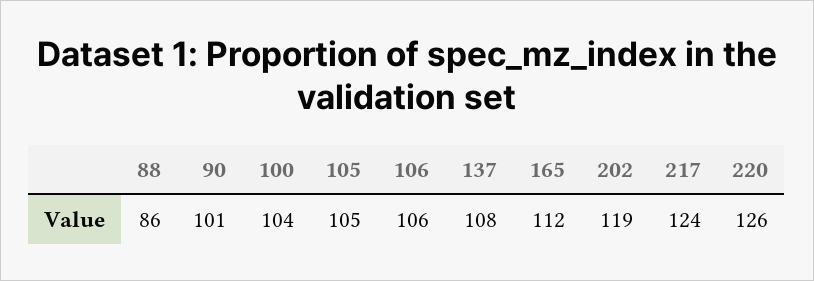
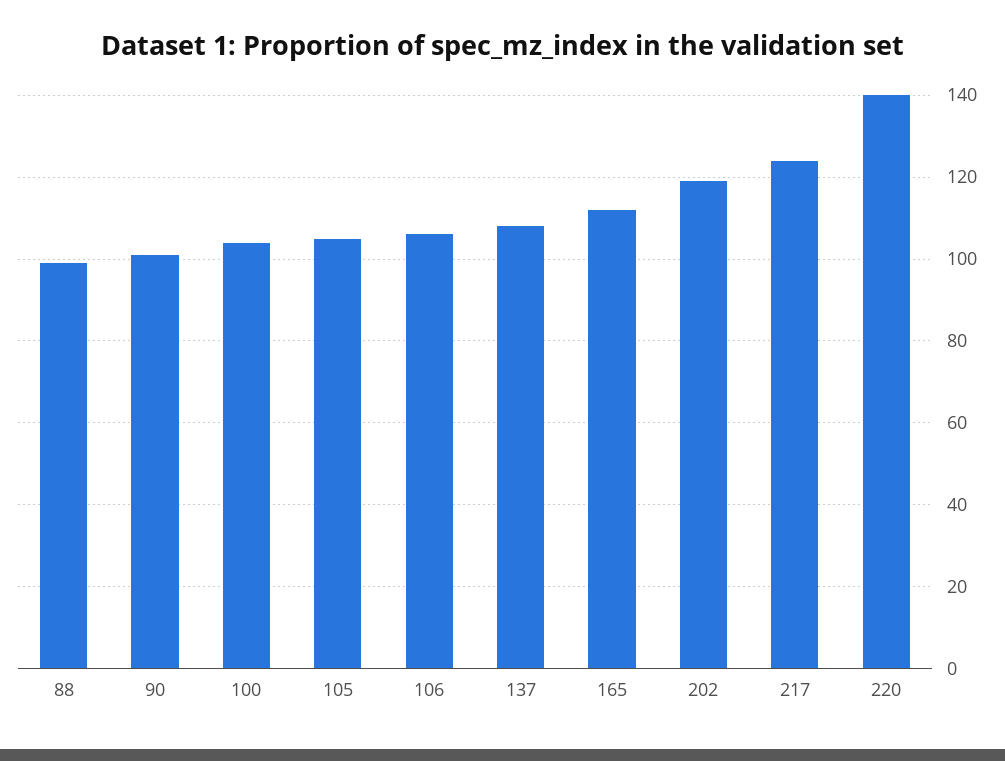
88: 86 -> 100
220: 126 -> 140

